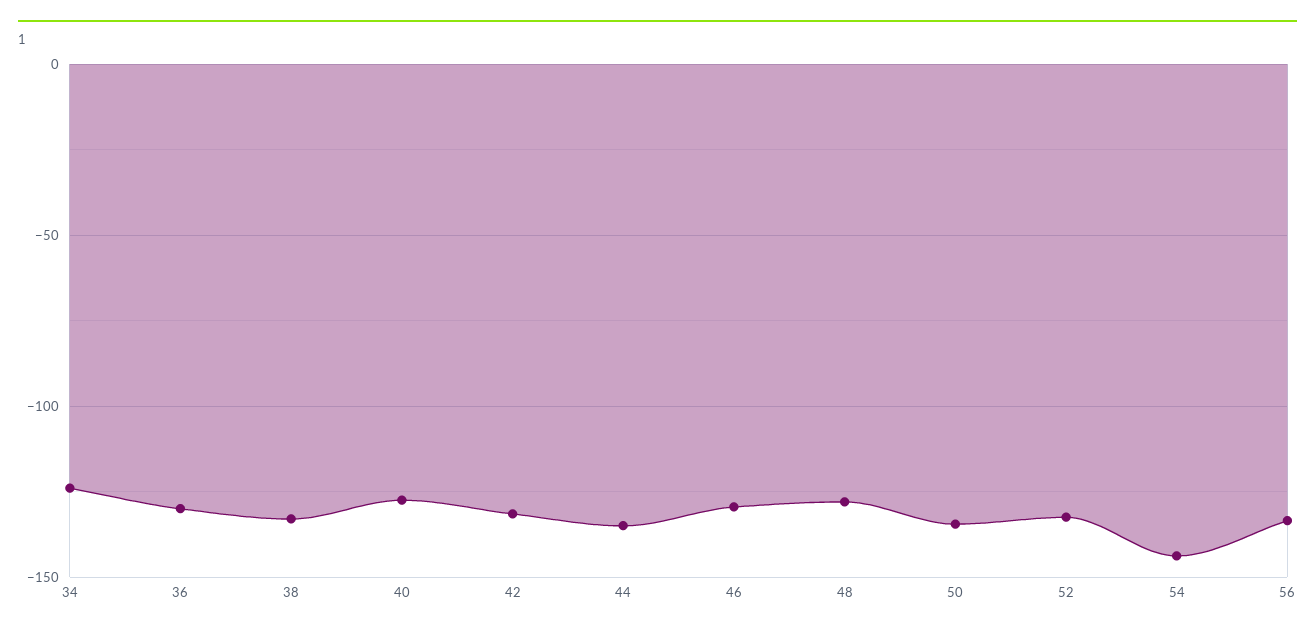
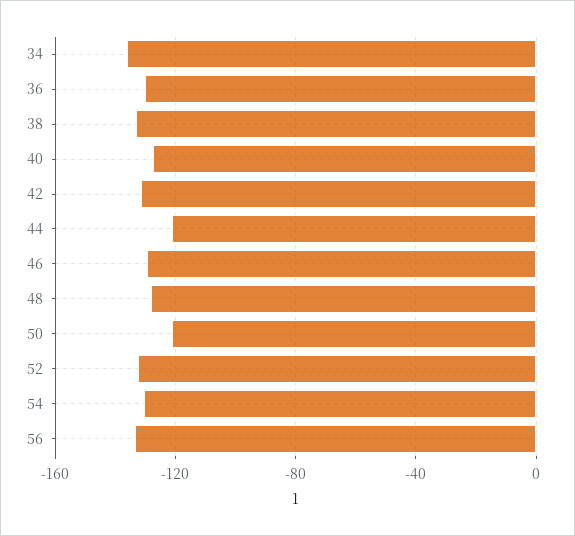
34: -125 -> -135
44: -135 -> -120
50: -135 -> -120
54: -145 -> -130

